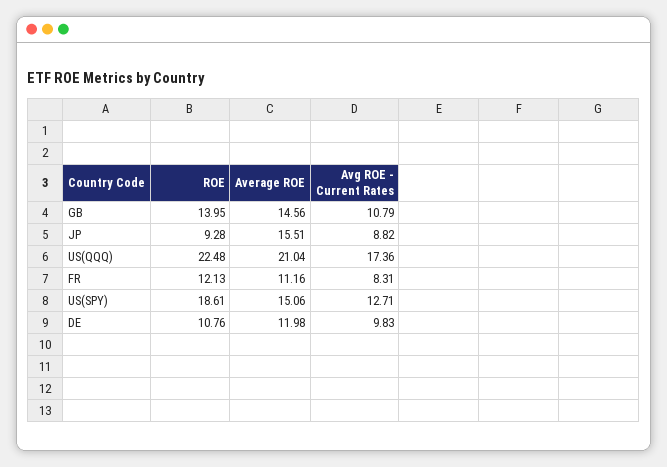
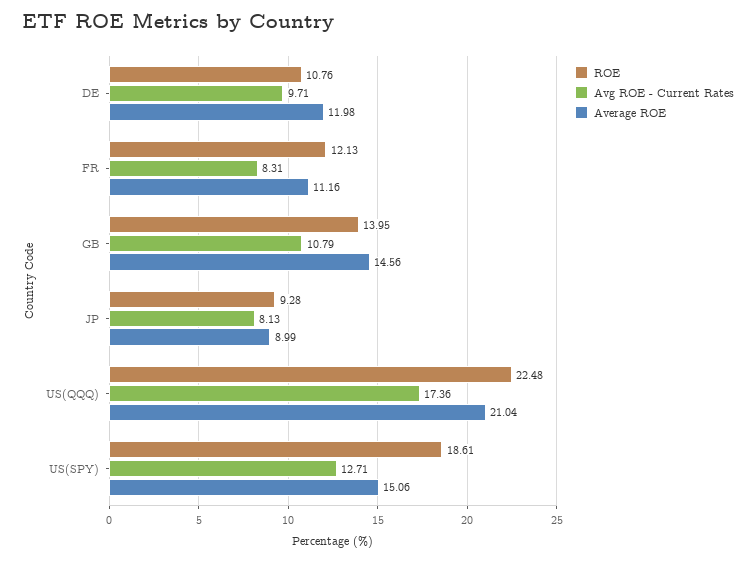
Average ROE, JP: 15.51 -> 8.99
Avg ROE - Current Rates, JP: 8.82 -> 8.13
Avg ROE - Current Rates, DE: 9.83 -> 9.71

